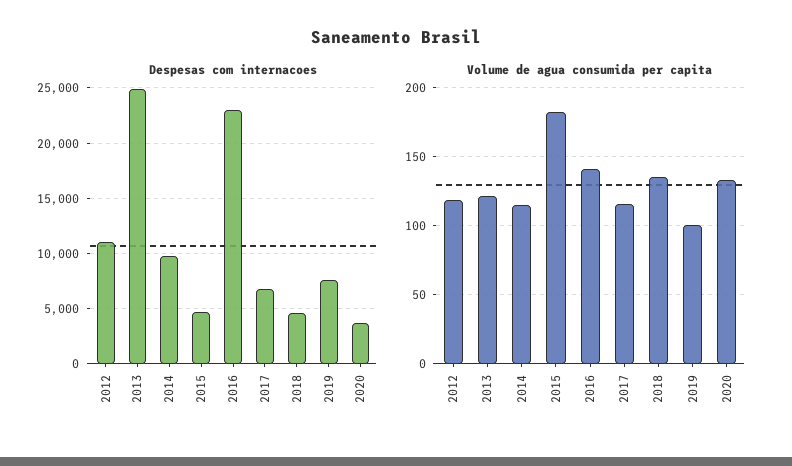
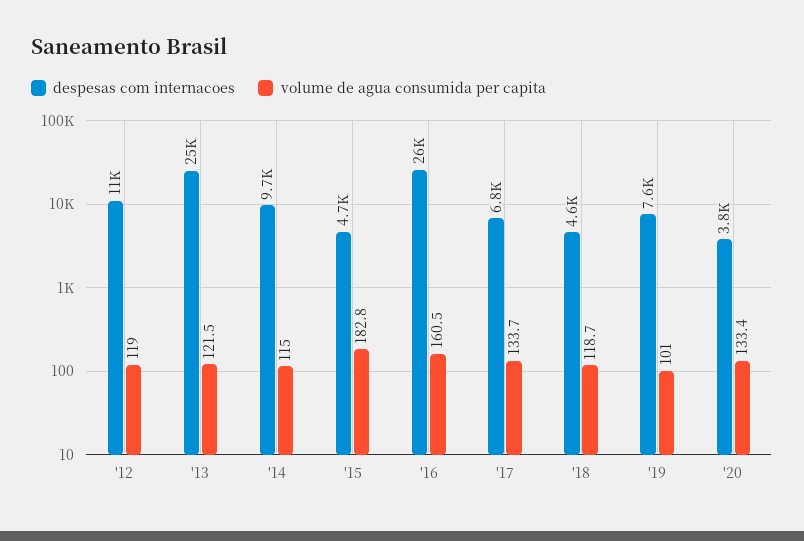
Despesas com internacoes, 2016: 23000 -> 26000
Volume de agua consumida per capita, 2016: 140 -> 160.5
Volume de agua consumida per capita, 2017: 115 -> 133.7
Volume de agua consumida per capita, 2018: 135 -> 118.7

